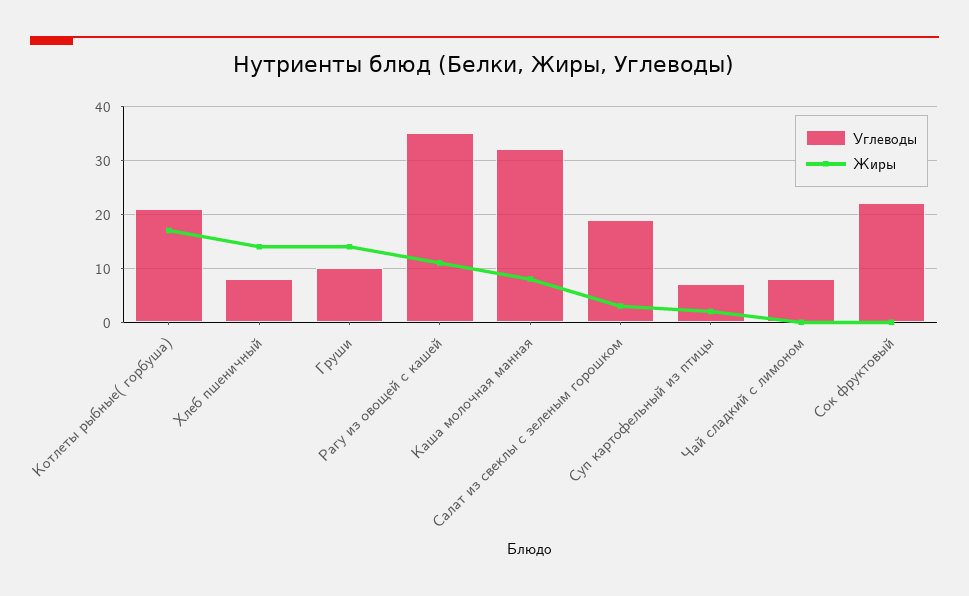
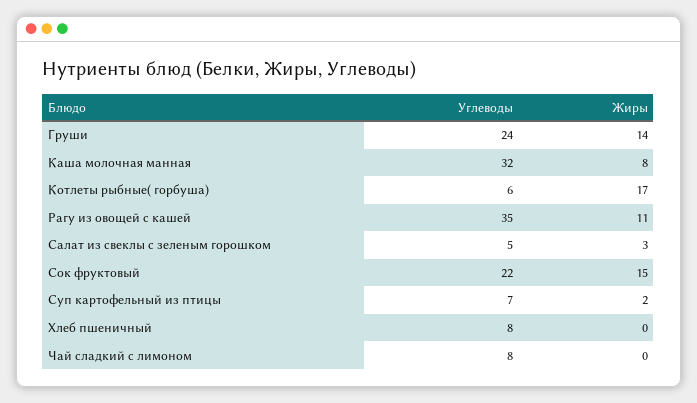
Углеводы, Котлеты рыбные( горбуша): 20 -> 6
Жиры, Хлеб пшеничный: 15 -> 0
Углеводы, Груши: 10 -> 24
Углеводы, Салат из свеклы с зеленым горошком: 20 -> 5
Жиры, Сок фруктовый: 0 -> 15

